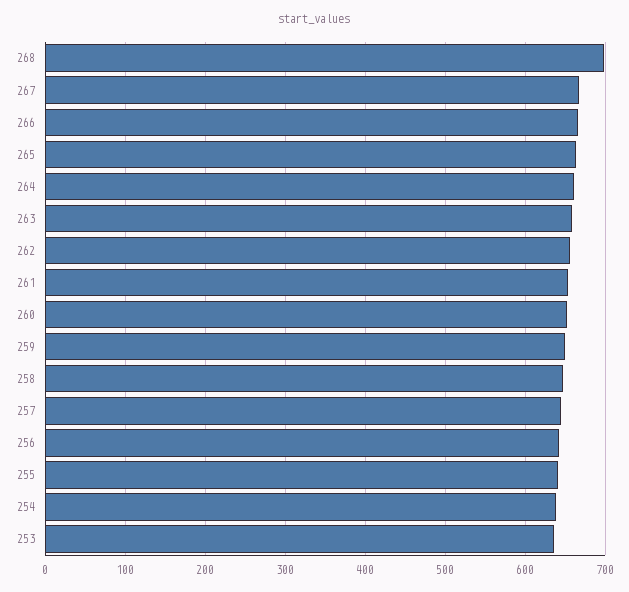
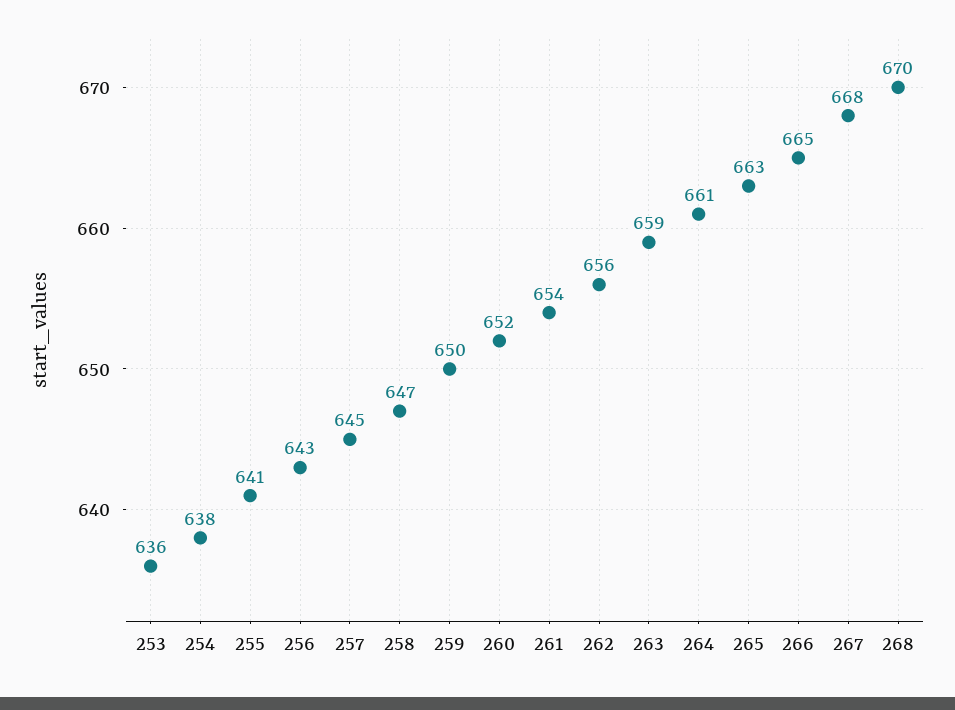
268: 700 -> 670

